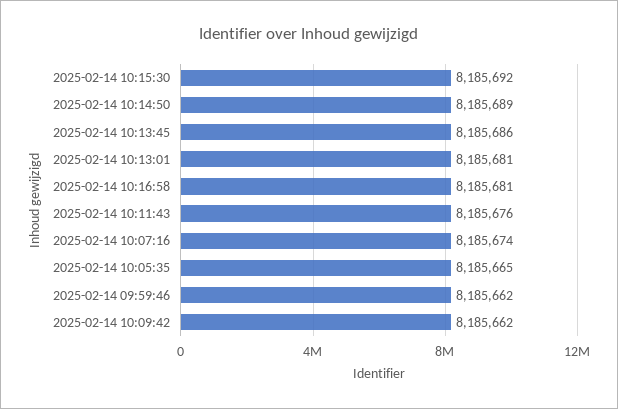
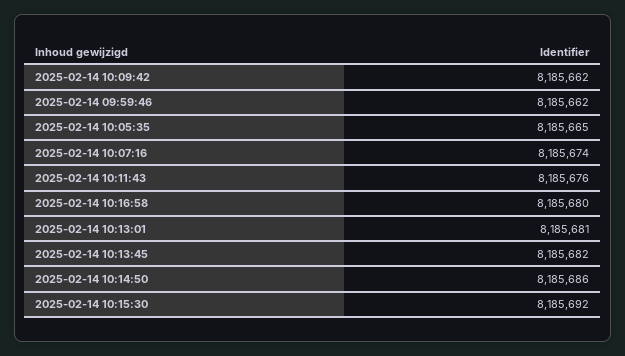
2025-02-14 10:14:50: 8185689 -> 8185686
2025-02-14 10:13:45: 8185686 -> 8185682
2025-02-14 10:16:58: 8185681 -> 8185680

